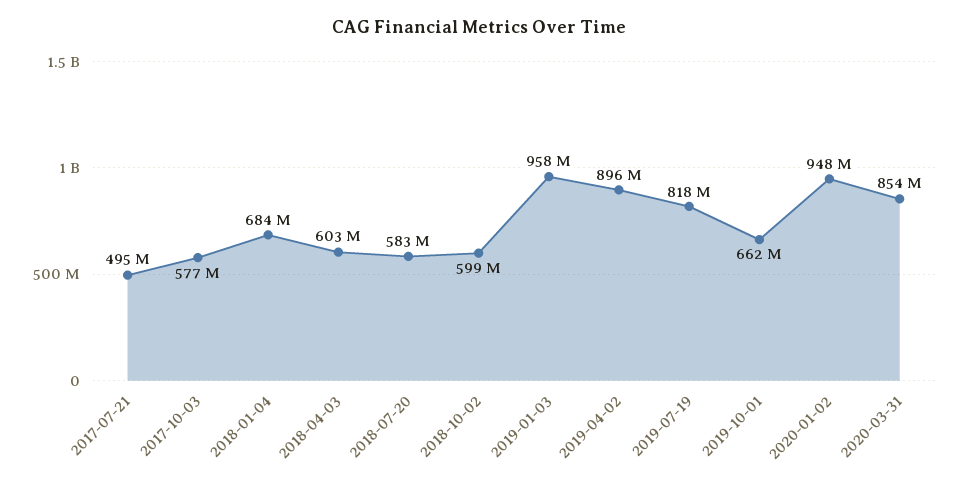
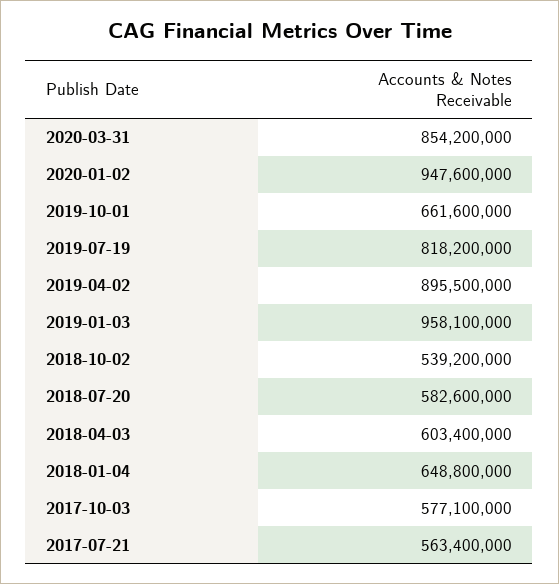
2017-07-21: 495000000 -> 563400000
2018-01-04: 684000000 -> 648800000
2018-10-02: 599000000 -> 539200000

